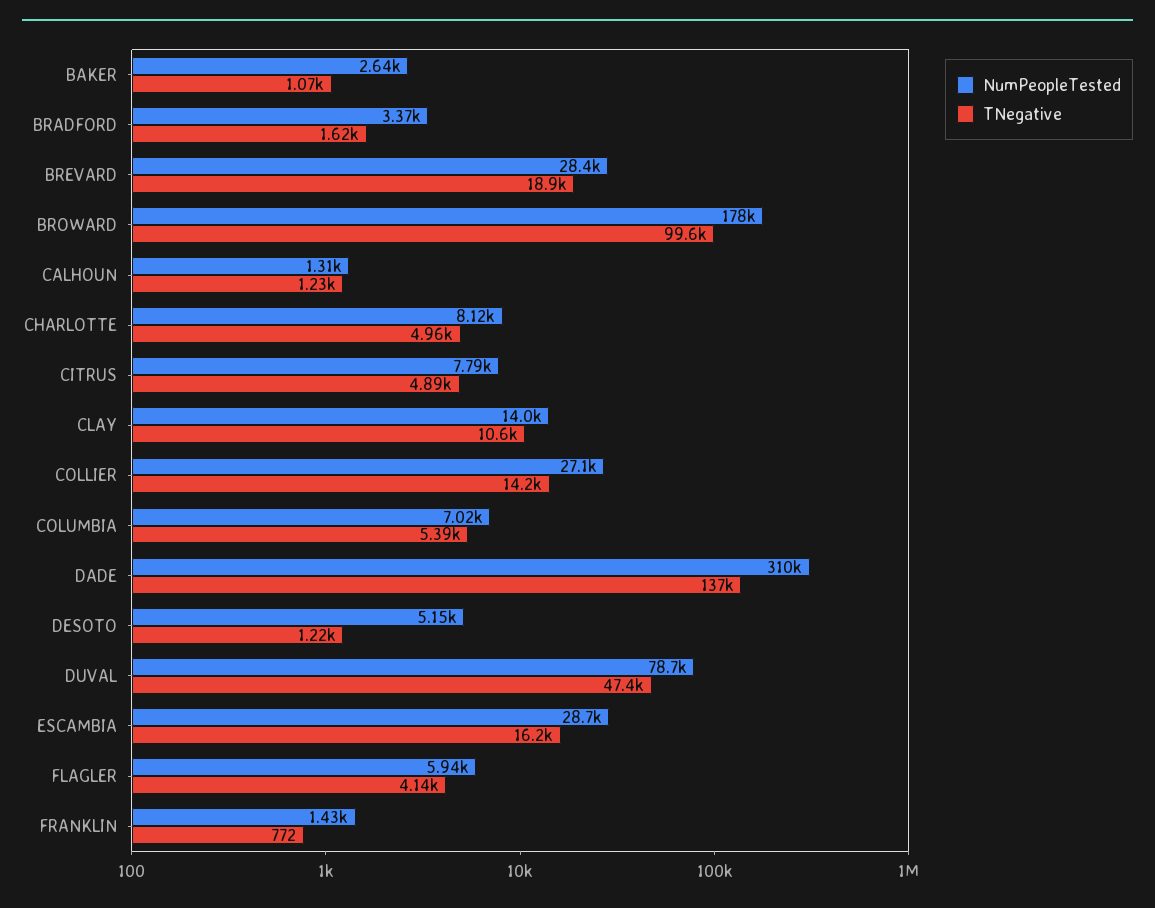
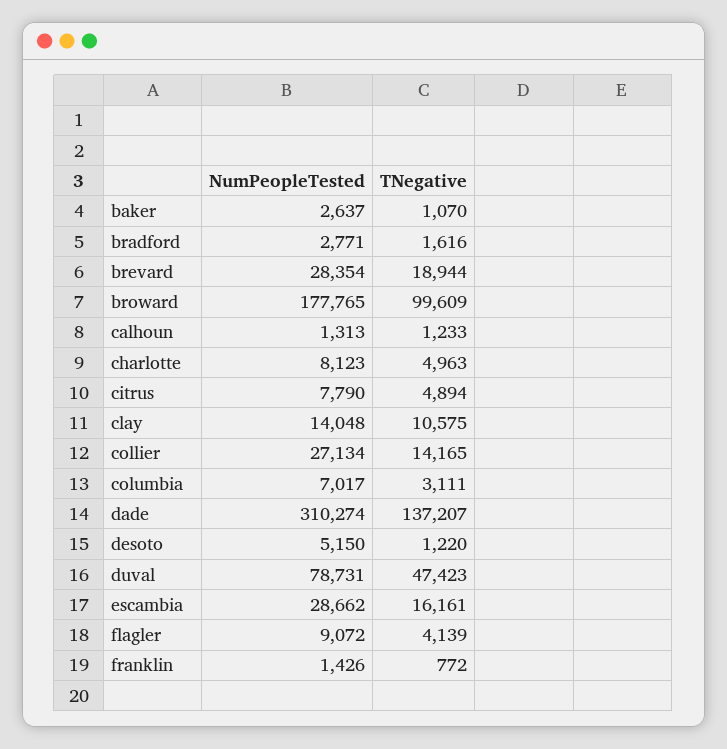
NumPeopleTested, BRADFORD: 3370 -> 2771
TNegative, COLUMBIA: 5390 -> 3111
NumPeopleTested, FLAGLER: 5940 -> 9072

